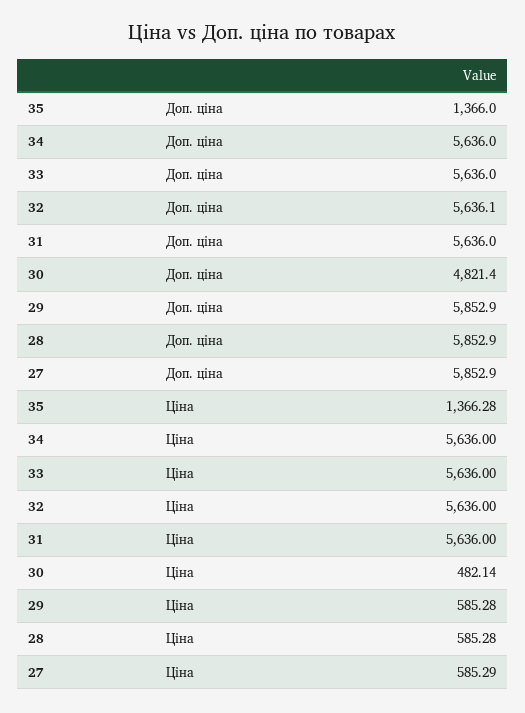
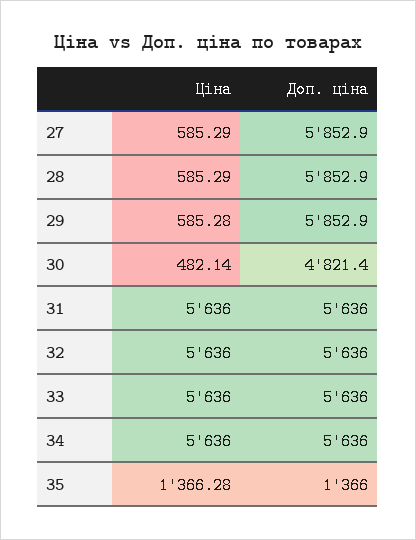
32, Доп. ціна: 5636.1 -> 5636
28, Ціна: 585.28 -> 585.29

